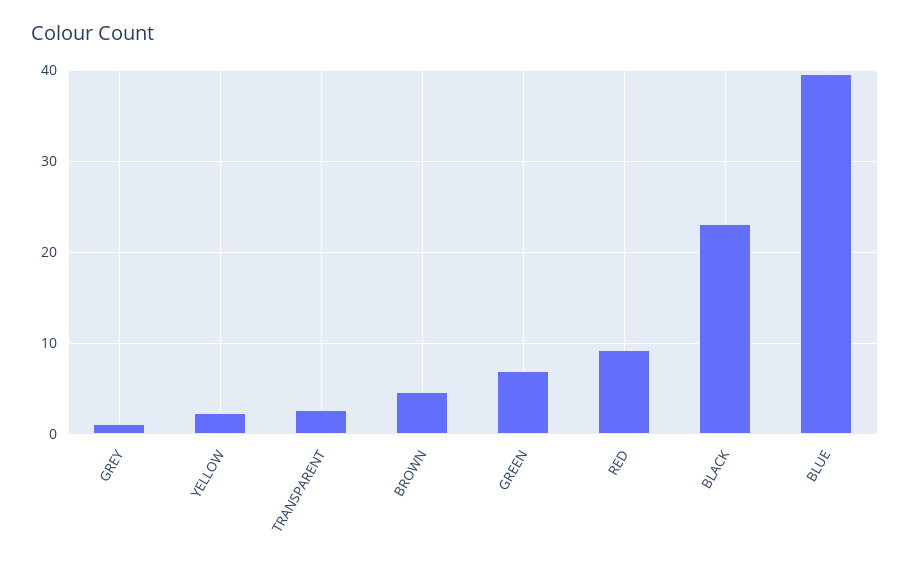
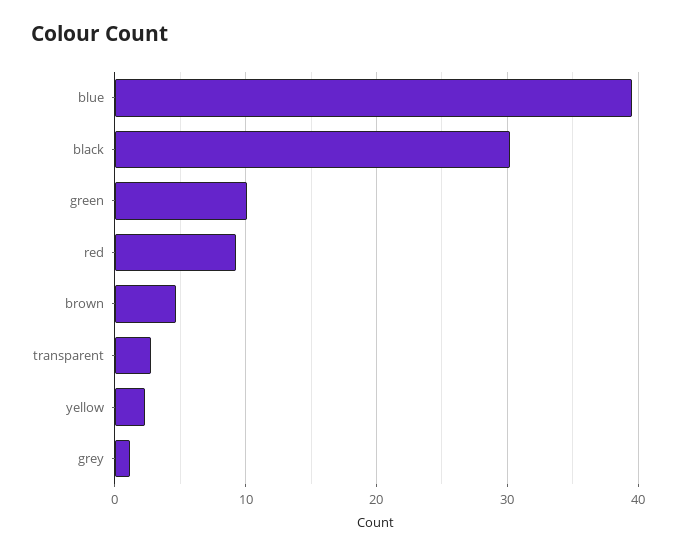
GREEN: 7 -> 10
BLACK: 23 -> 30

